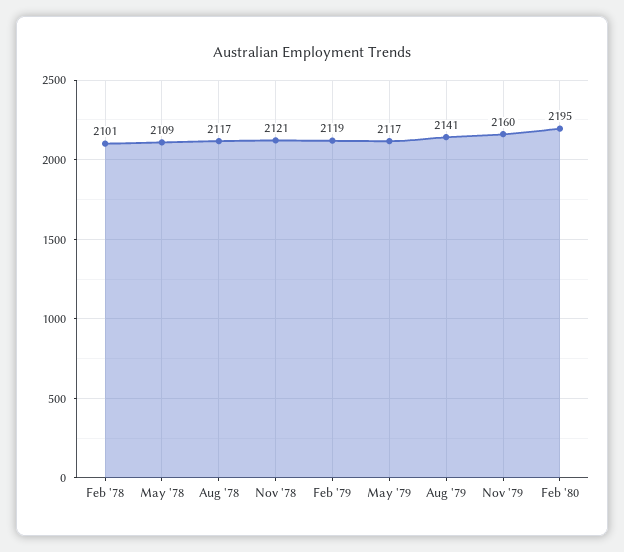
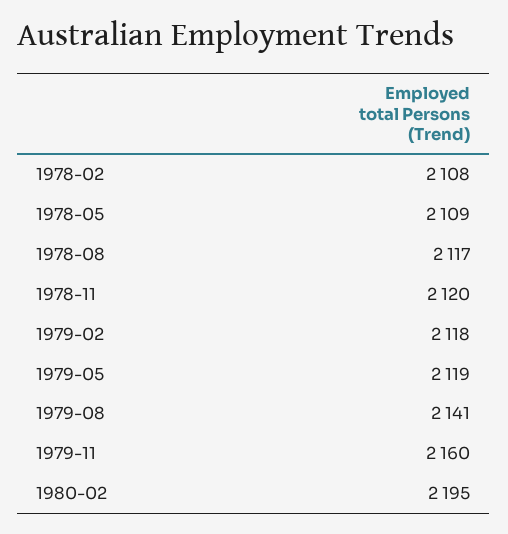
Feb '78: 2101 -> 2108
Nov '78: 2121 -> 2120
Feb '79: 2119 -> 2118
May '79: 2117 -> 2119

